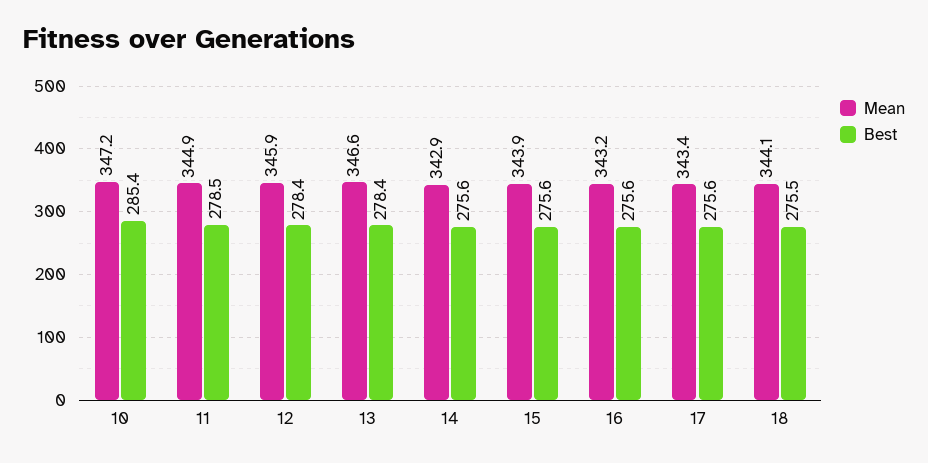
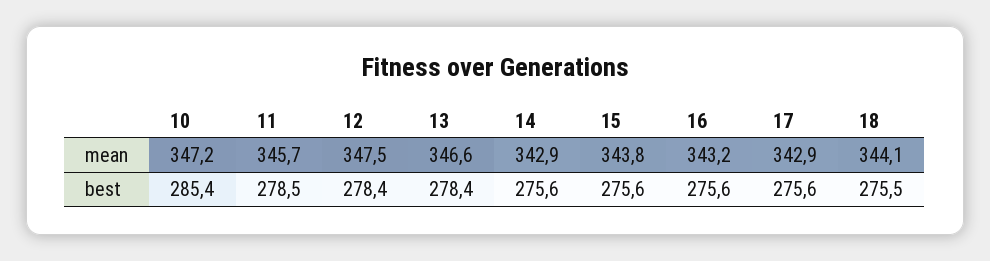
Mean, 11: 344.9 -> 345.7
Mean, 12: 345.9 -> 347.5
Mean, 15: 343.9 -> 343.8
Mean, 17: 343.4 -> 342.9

